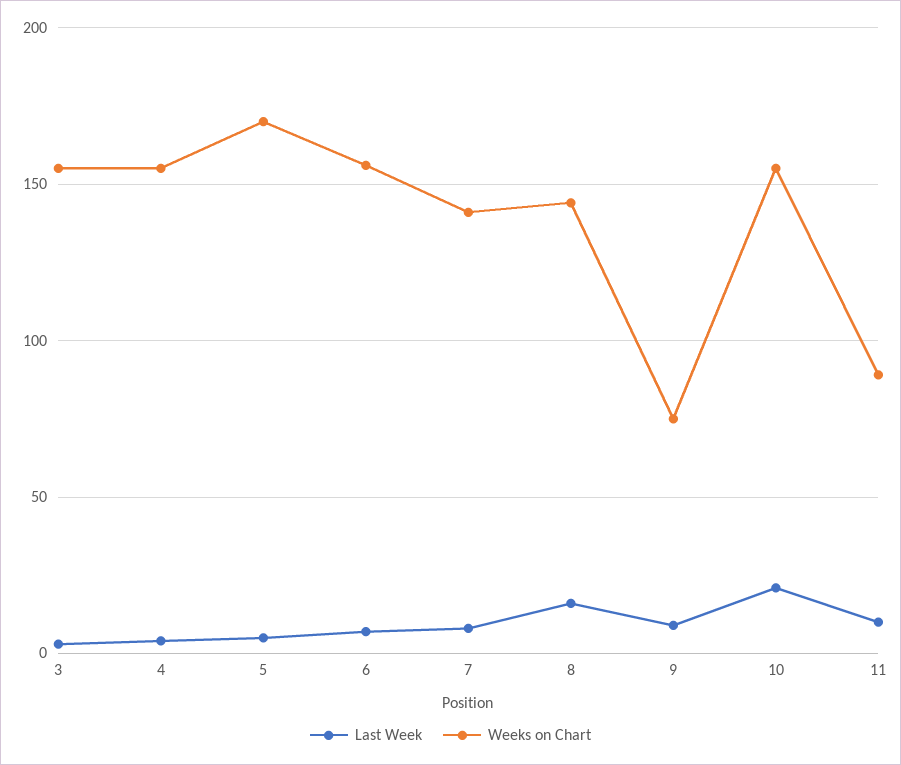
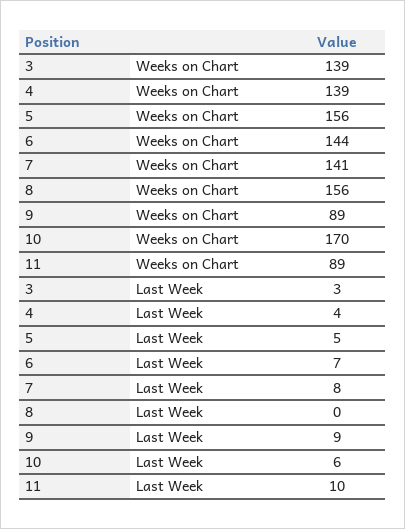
Weeks on Chart, 3: 155 -> 139
Weeks on Chart, 4: 155 -> 139
Weeks on Chart, 5: 170 -> 156
Weeks on Chart, 6: 155 -> 144
Last Week, 8: 15 -> 0
Weeks on Chart, 8: 145 -> 156
Weeks on Chart, 9: 75 -> 89
Last Week, 10: 20 -> 6
Weeks on Chart, 10: 155 -> 170

